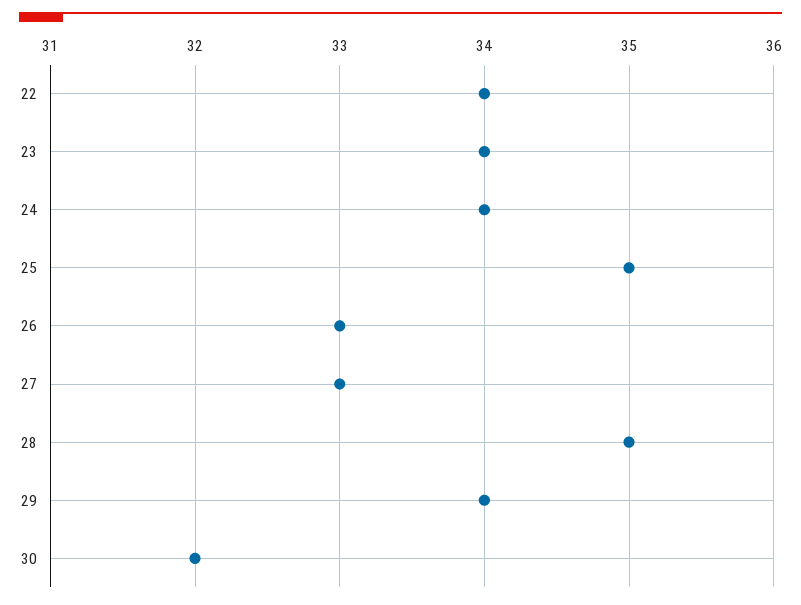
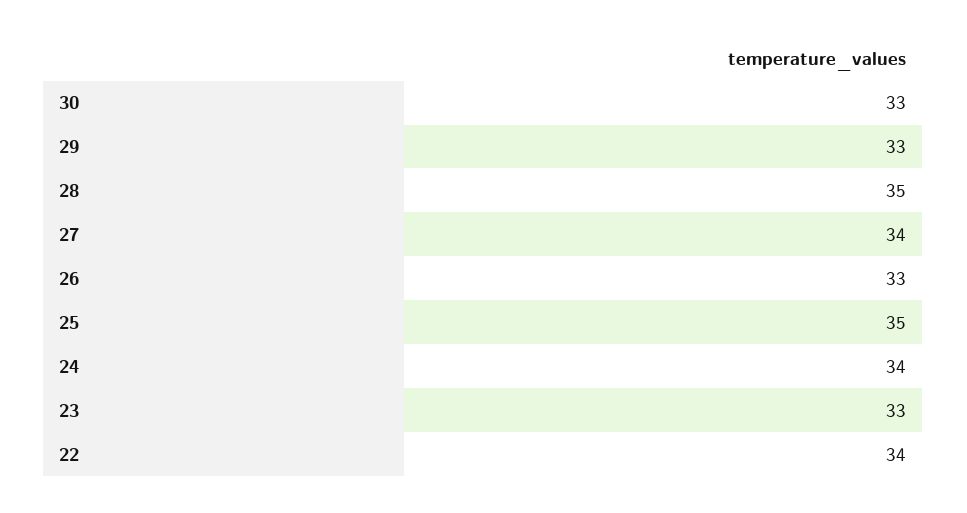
23: 34 -> 33
27: 33 -> 34
29: 34 -> 33
30: 32 -> 33

